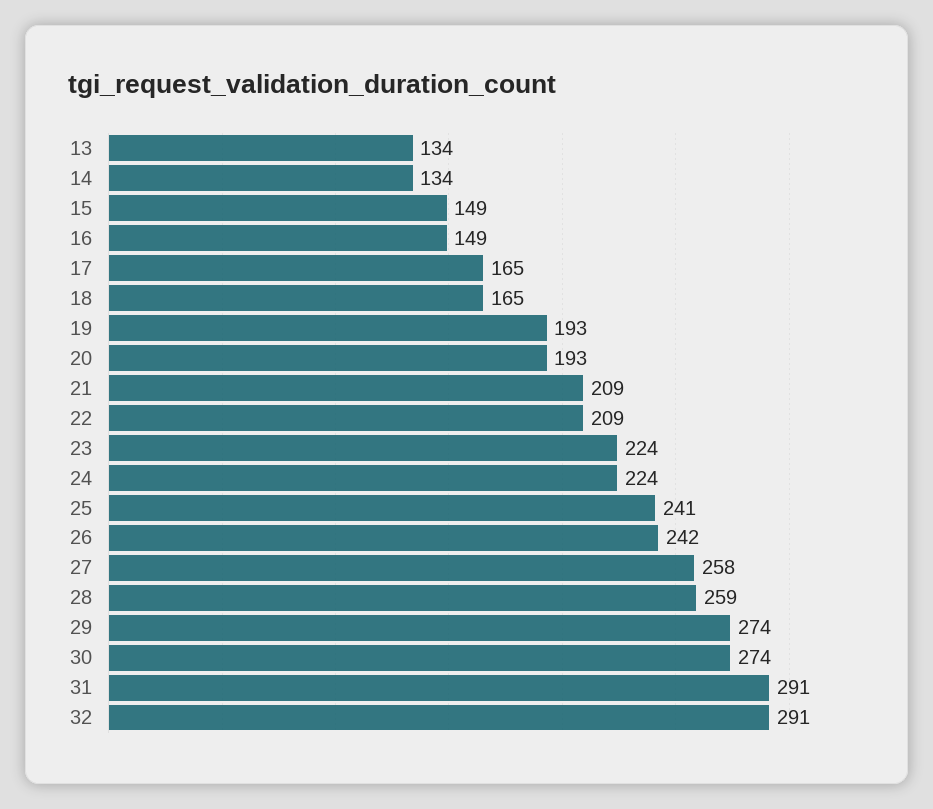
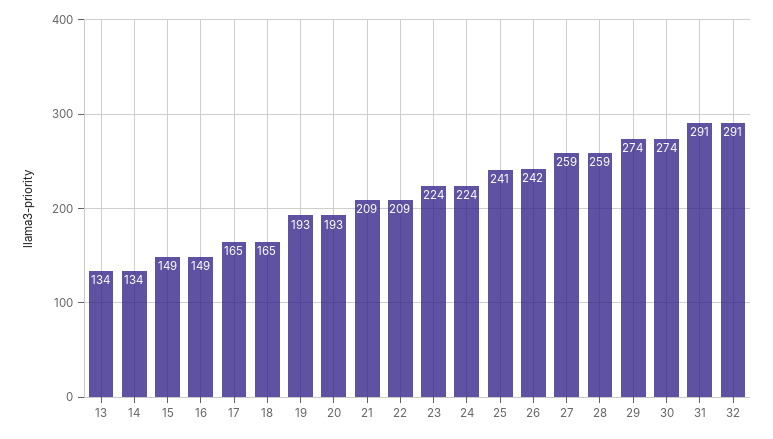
27: 258 -> 259

